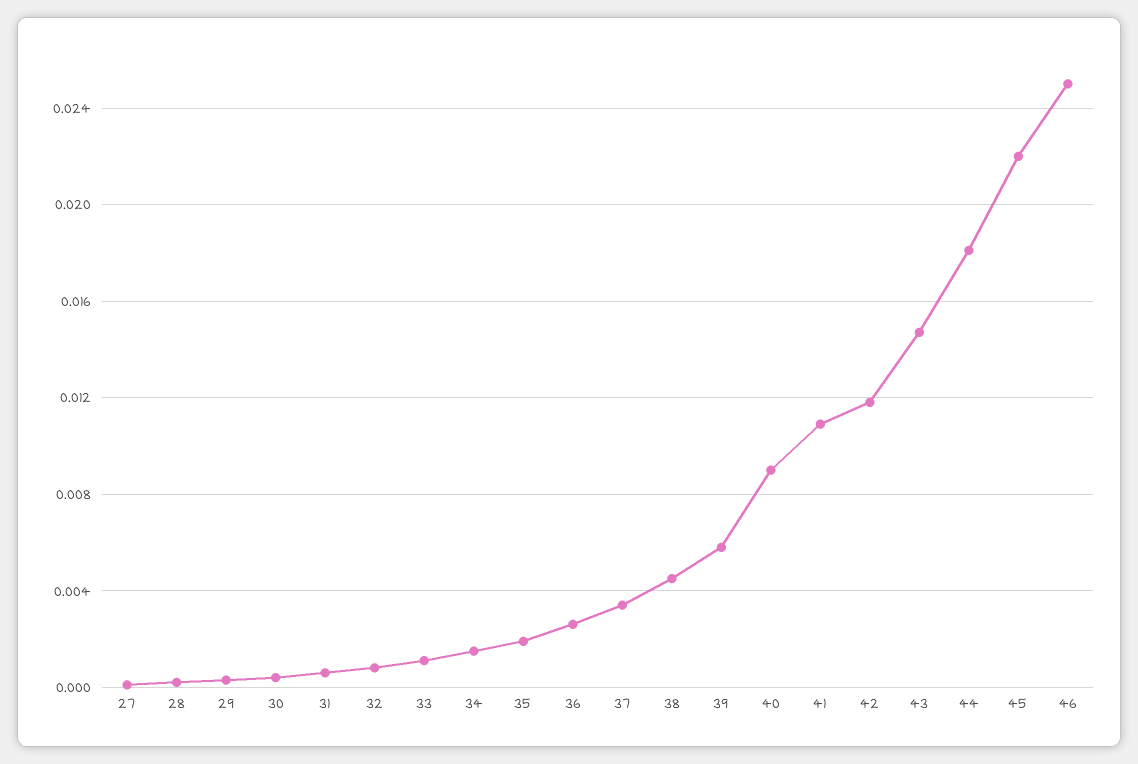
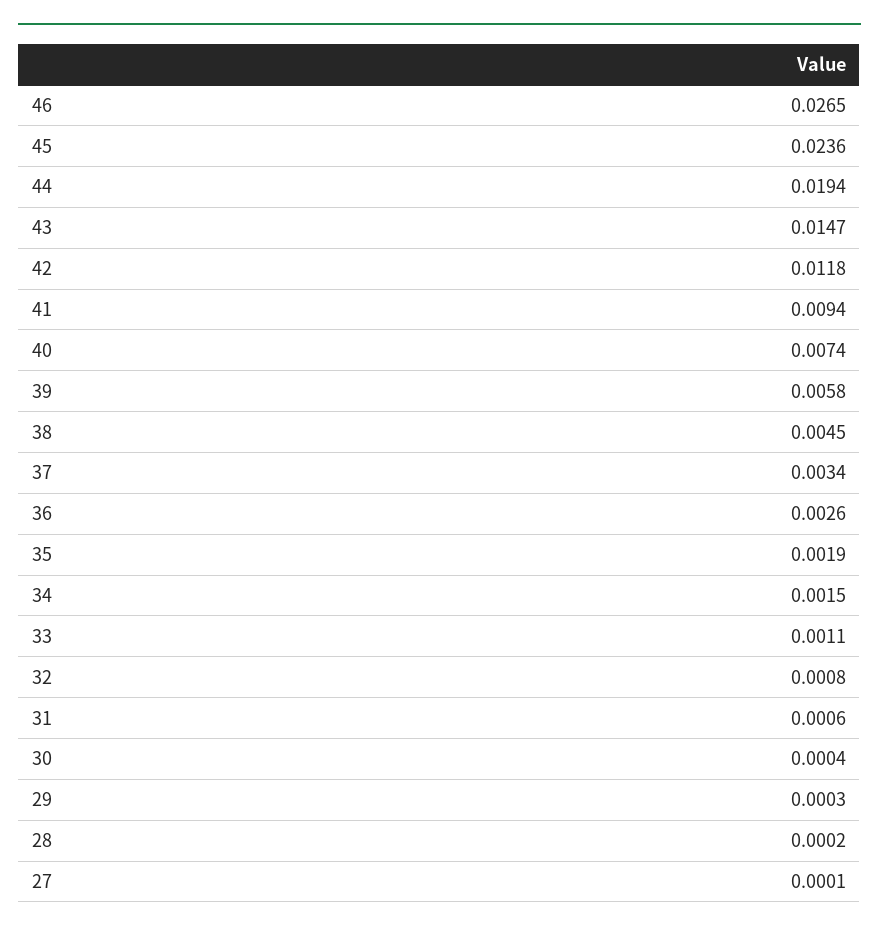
40: 0.009 -> 0.0074
41: 0.011 -> 0.0094
44: 0.018 -> 0.0194
45: 0.022 -> 0.0236
46: 0.025 -> 0.0265

